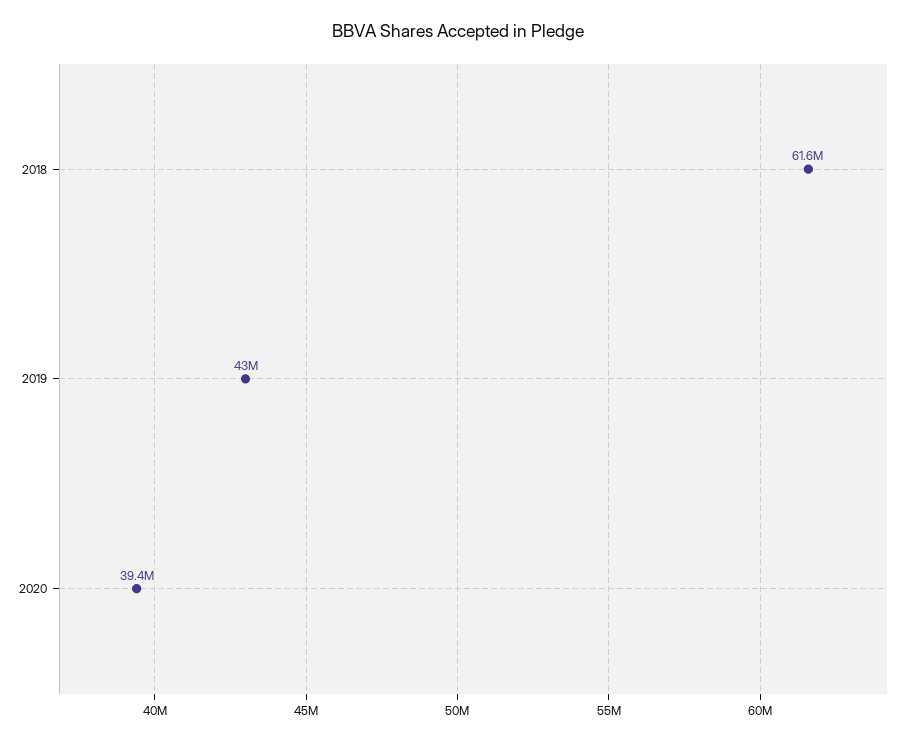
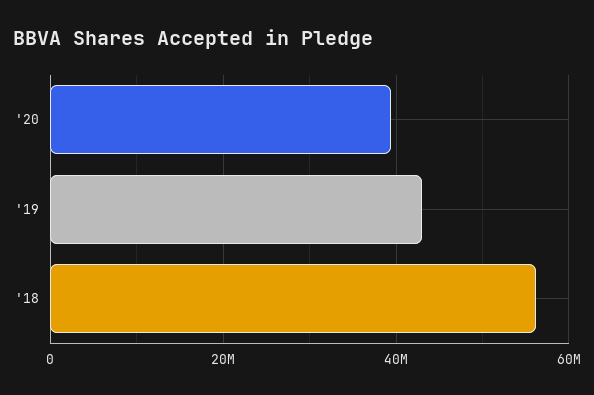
2018: 61600000 -> 56000000

